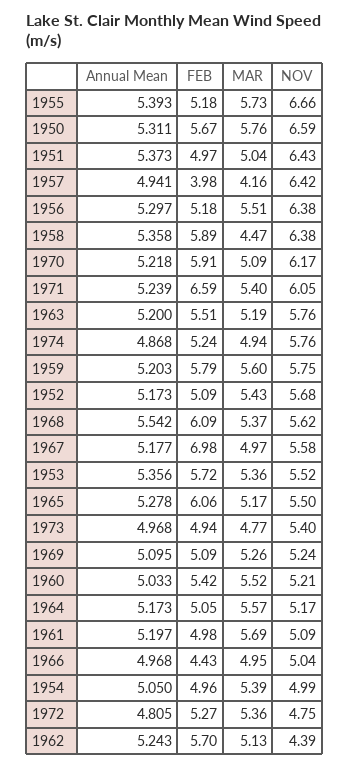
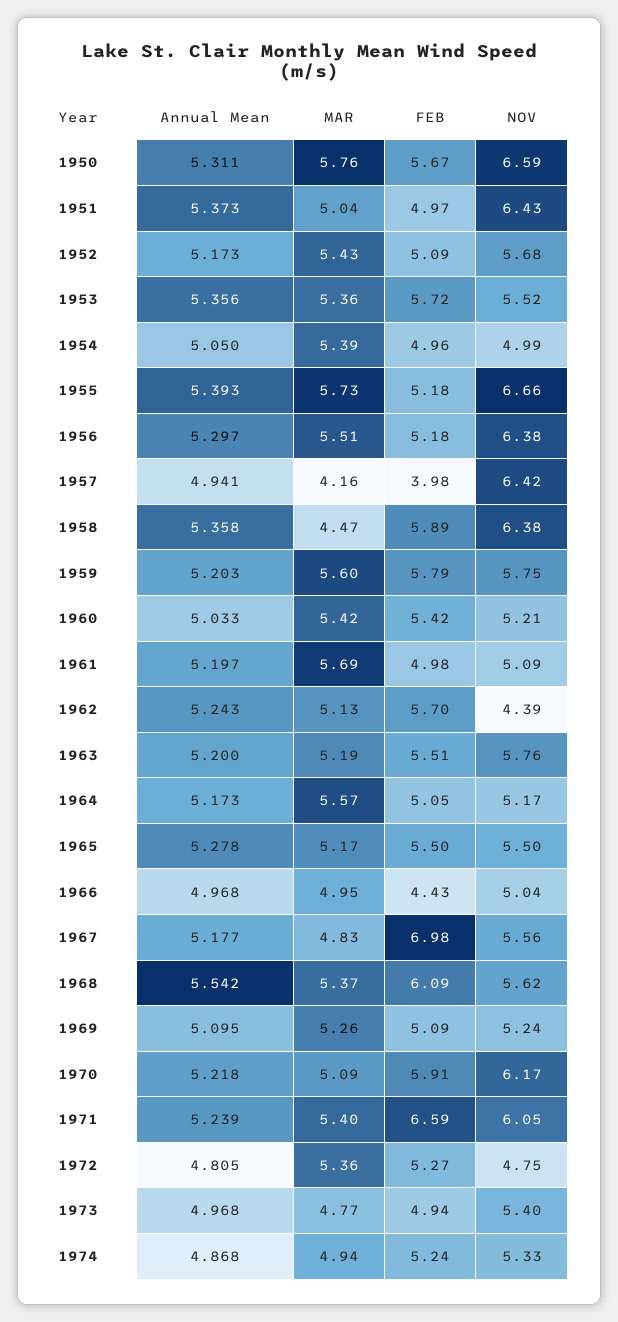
NOV, 1974: 5.76 -> 5.33
MAR, 1967: 4.97 -> 4.83
NOV, 1967: 5.58 -> 5.56
FEB, 1965: 6.06 -> 5.5
MAR, 1960: 5.52 -> 5.42

